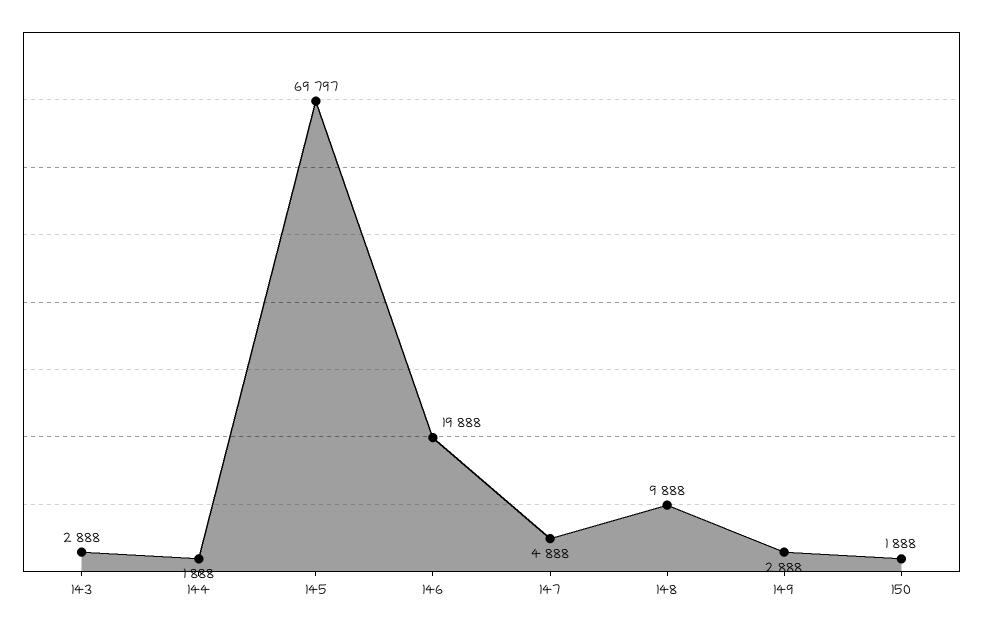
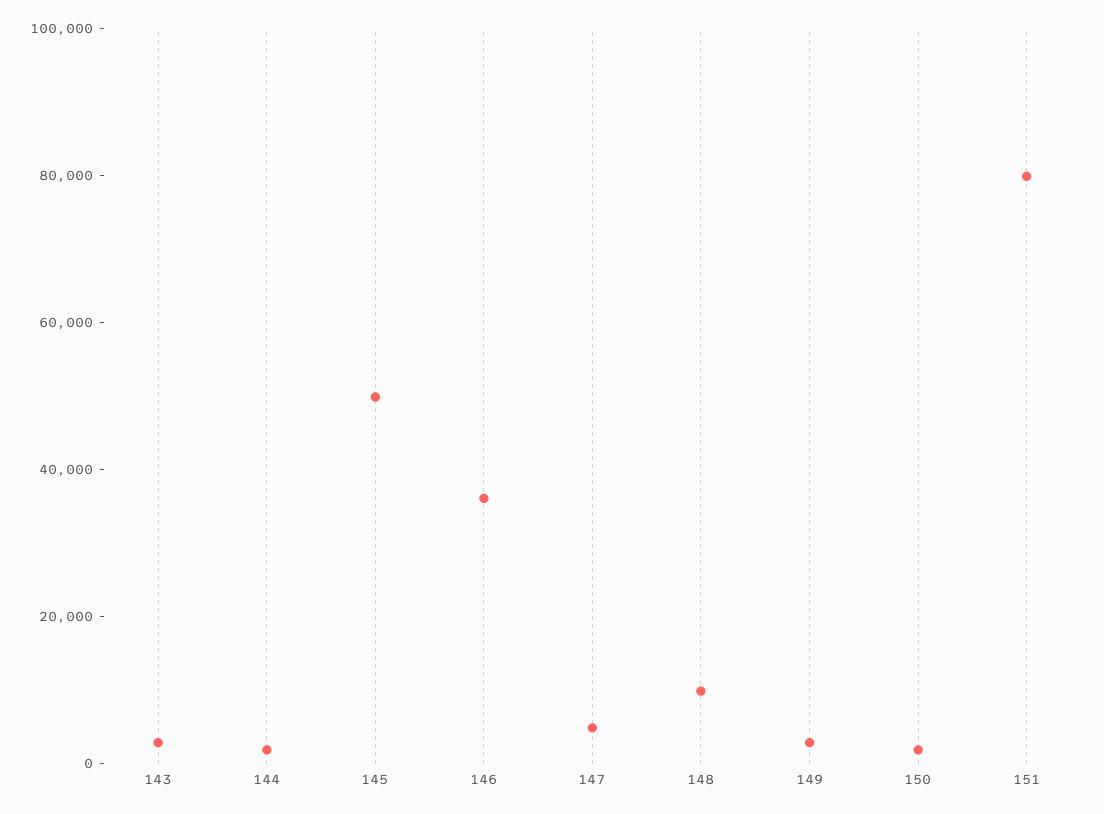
145: 69797 -> 50000
146: 19888 -> 35000
151: none -> 80000

